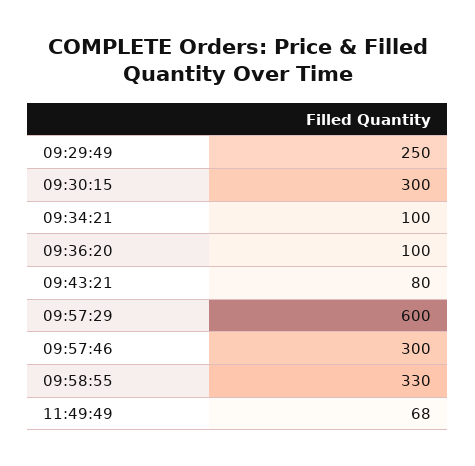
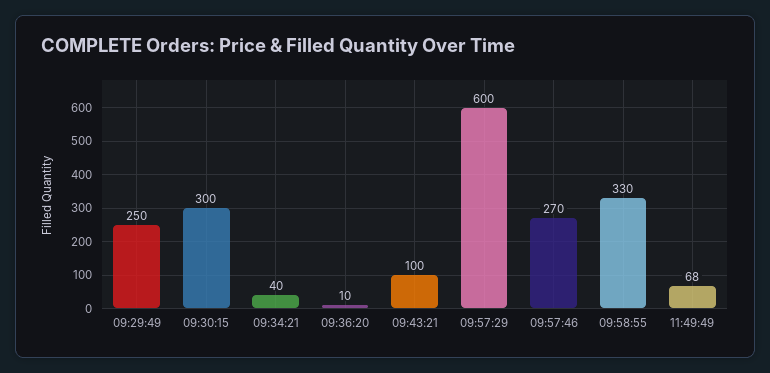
09:34:21: 100 -> 40
09:36:20: 100 -> 10
09:43:21: 80 -> 100
09:57:46: 300 -> 270

